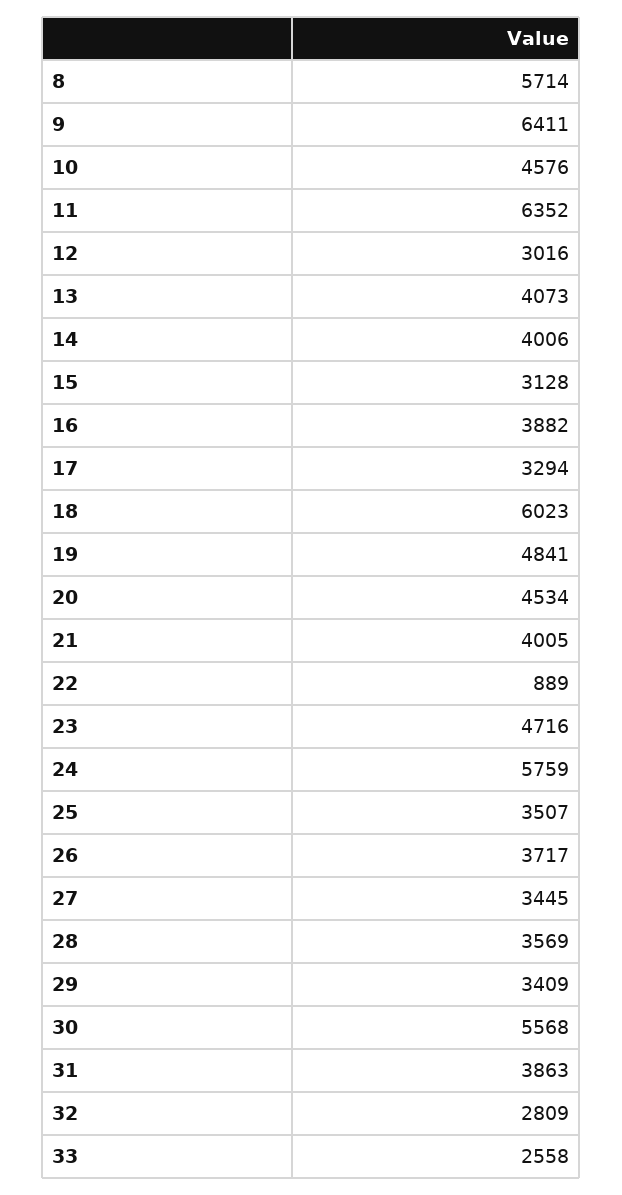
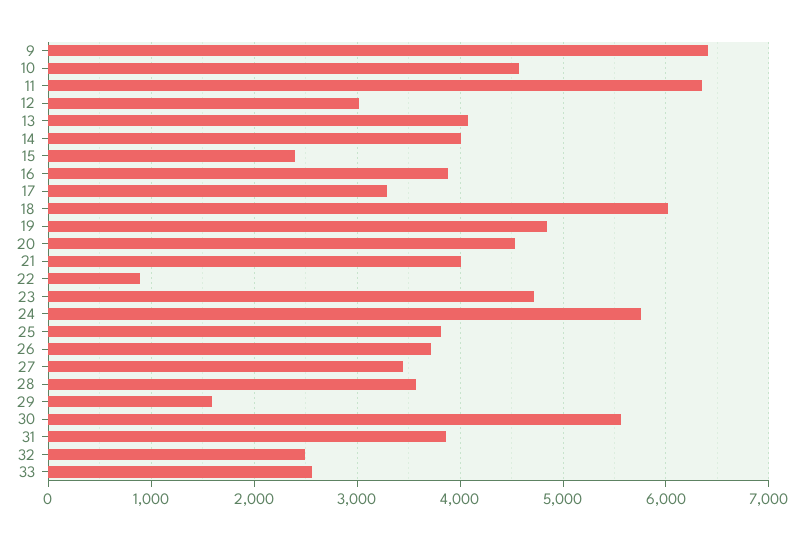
8: 5714 -> none
15: 3128 -> 2400
25: 3507 -> 3800
29: 3409 -> 1600
32: 2809 -> 2500

